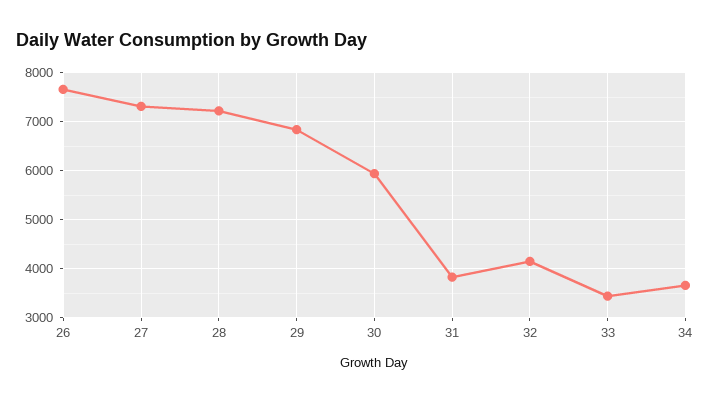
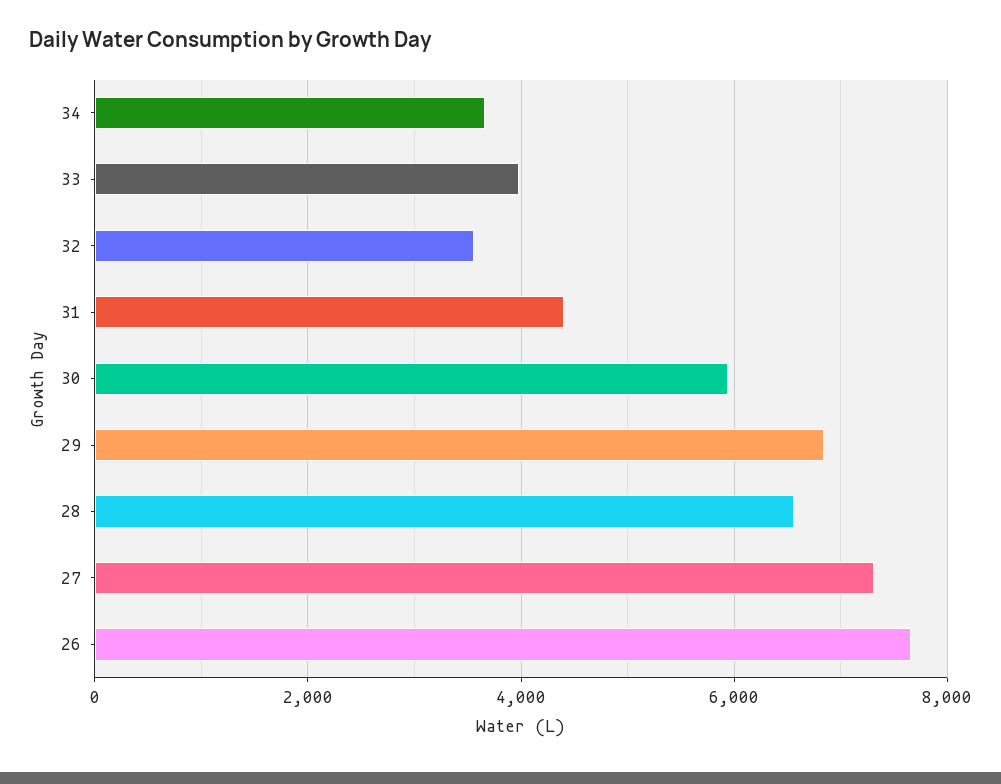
28: 7200 -> 6600
31: 3800 -> 4400
32: 4200 -> 3600
33: 3400 -> 4000

